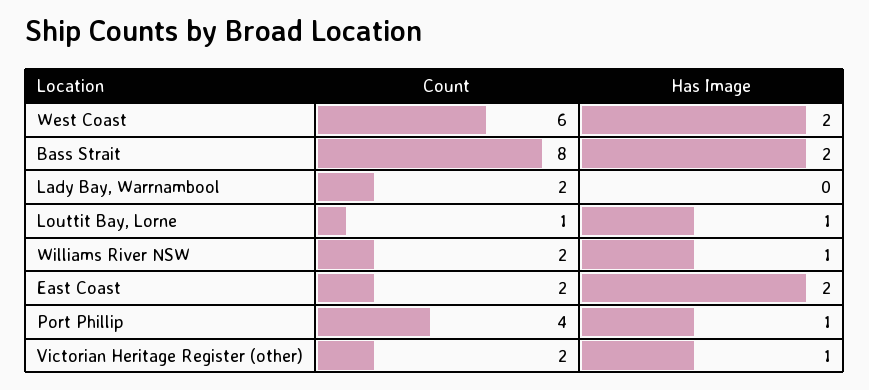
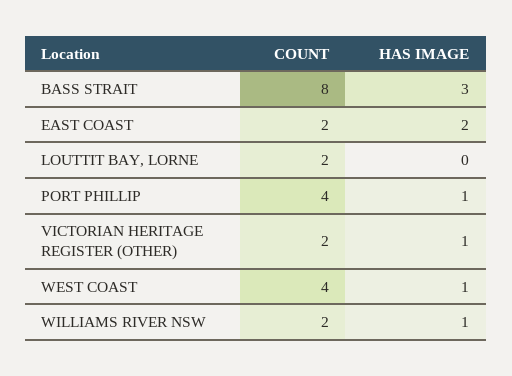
Count, West Coast: 6 -> 4
Has Image, West Coast: 2 -> 1
Has Image, Bass Strait: 2 -> 3
Count, Lady Bay, Warrnambool: 2 -> none
Has Image, Lady Bay, Warrnambool: 0 -> none
Count, Louttit Bay, Lorne: 1 -> 2
Has Image, Louttit Bay, Lorne: 1 -> 0

